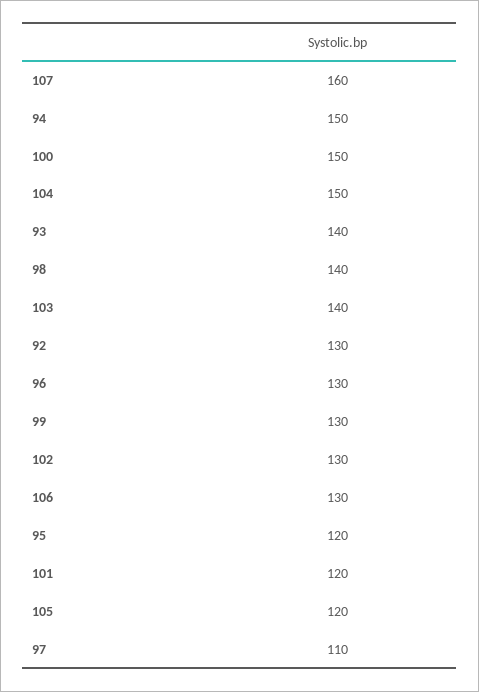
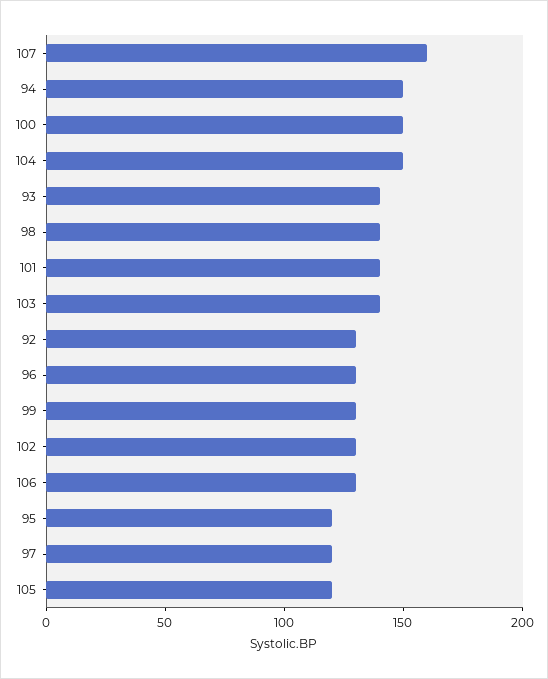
101: 120 -> 140
97: 110 -> 120

